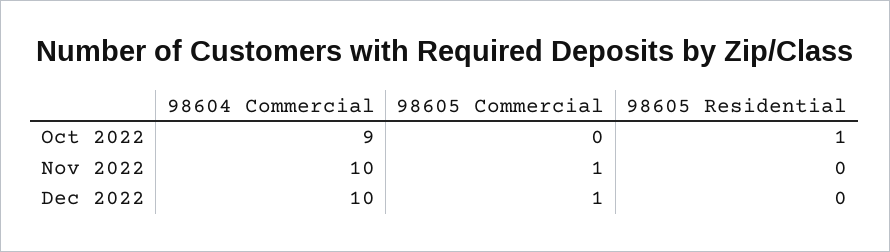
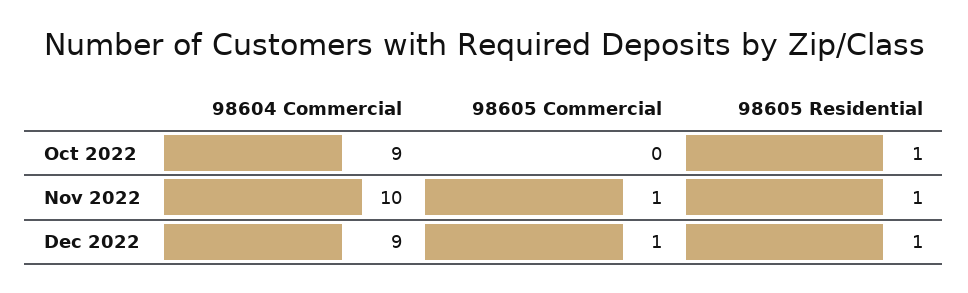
98605 Residential, Nov 2022: 0 -> 1
98604 Commercial, Dec 2022: 10 -> 9
98605 Residential, Dec 2022: 0 -> 1

